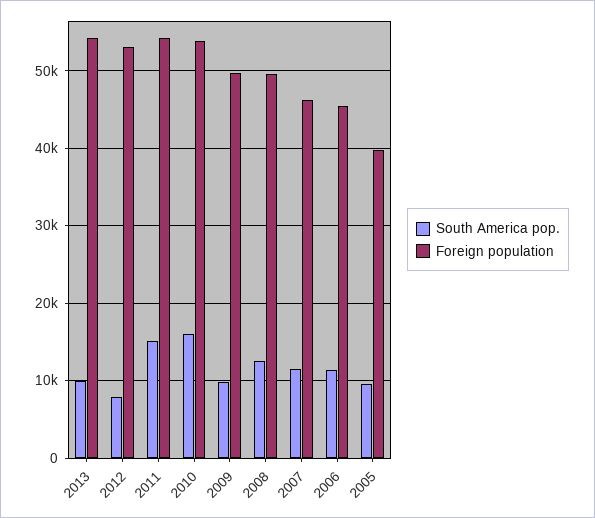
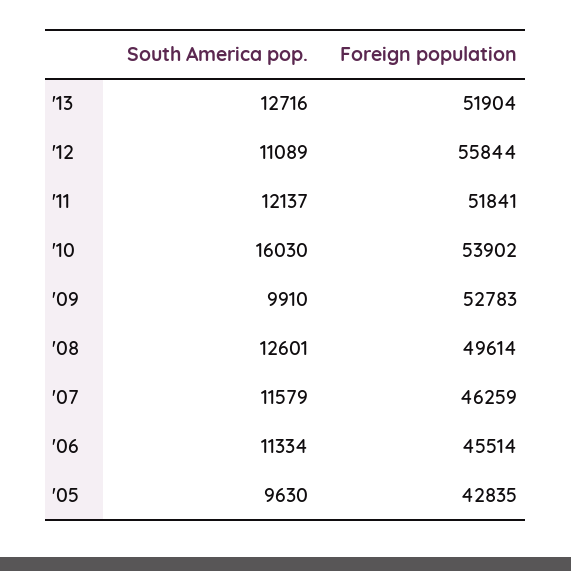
South America pop., 2013: 10000 -> 12716
Foreign population, 2013: 54000 -> 51904
South America pop., 2012: 8000 -> 11089
Foreign population, 2012: 53000 -> 55844
South America pop., 2011: 15000 -> 12137
Foreign population, 2011: 54000 -> 51841
Foreign population, 2009: 50000 -> 52783
Foreign population, 2005: 40000 -> 42835

